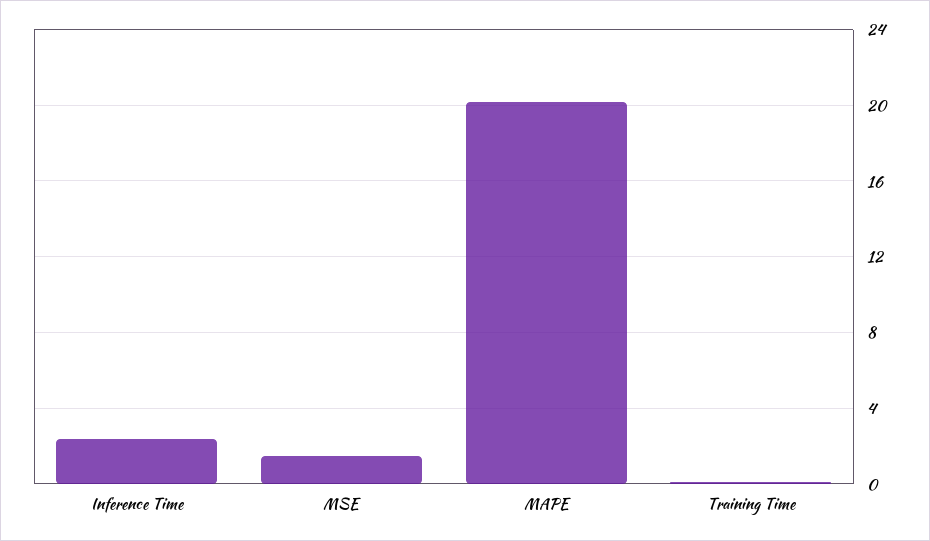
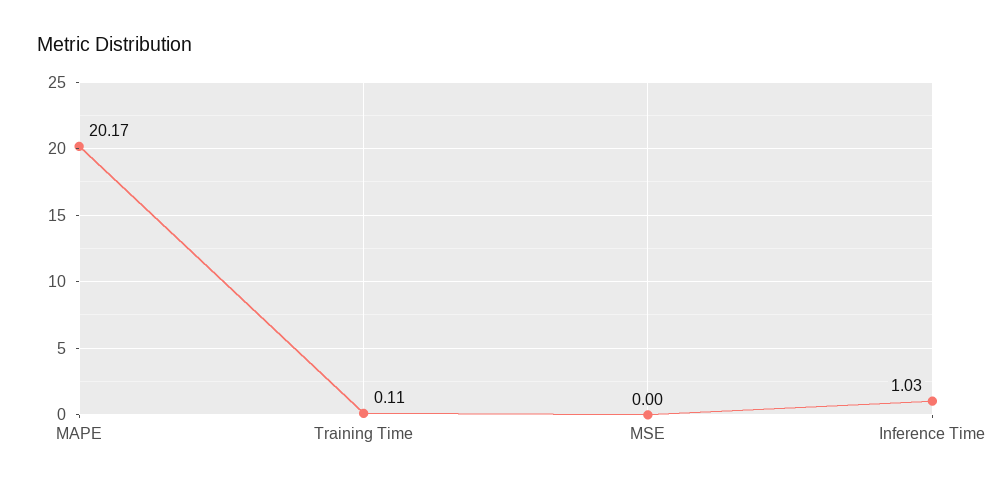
Inference Time: 2.5 -> 1.03
MSE: 1.5 -> 0

